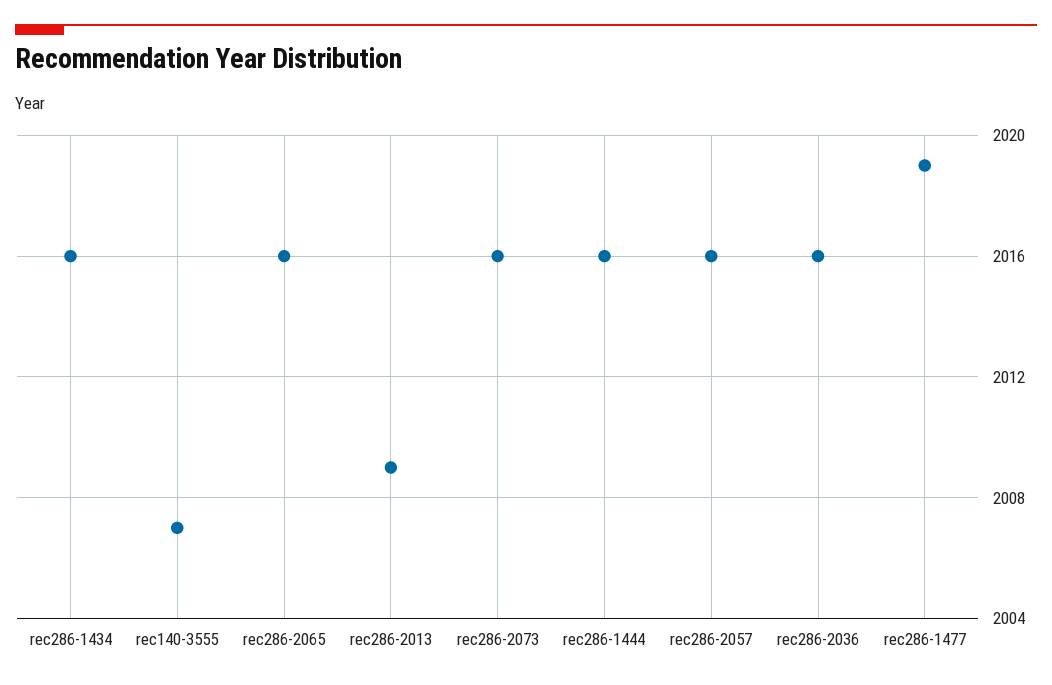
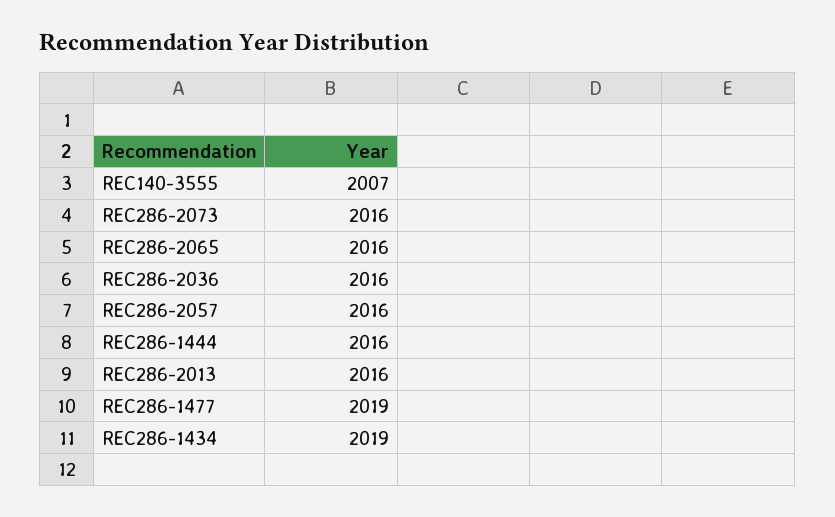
rec286-1434: 2016 -> 2019
rec286-2013: 2009 -> 2016

